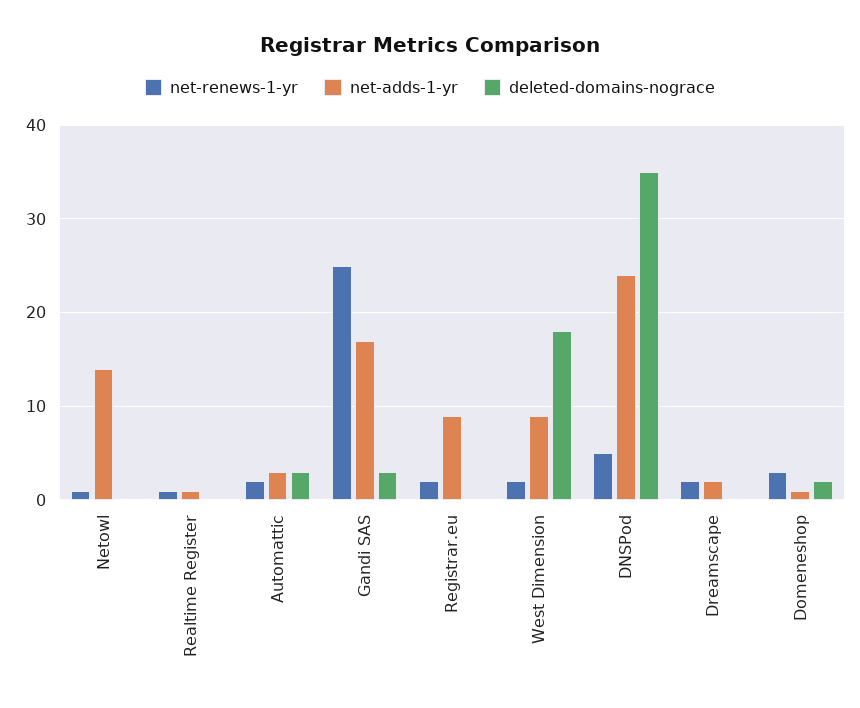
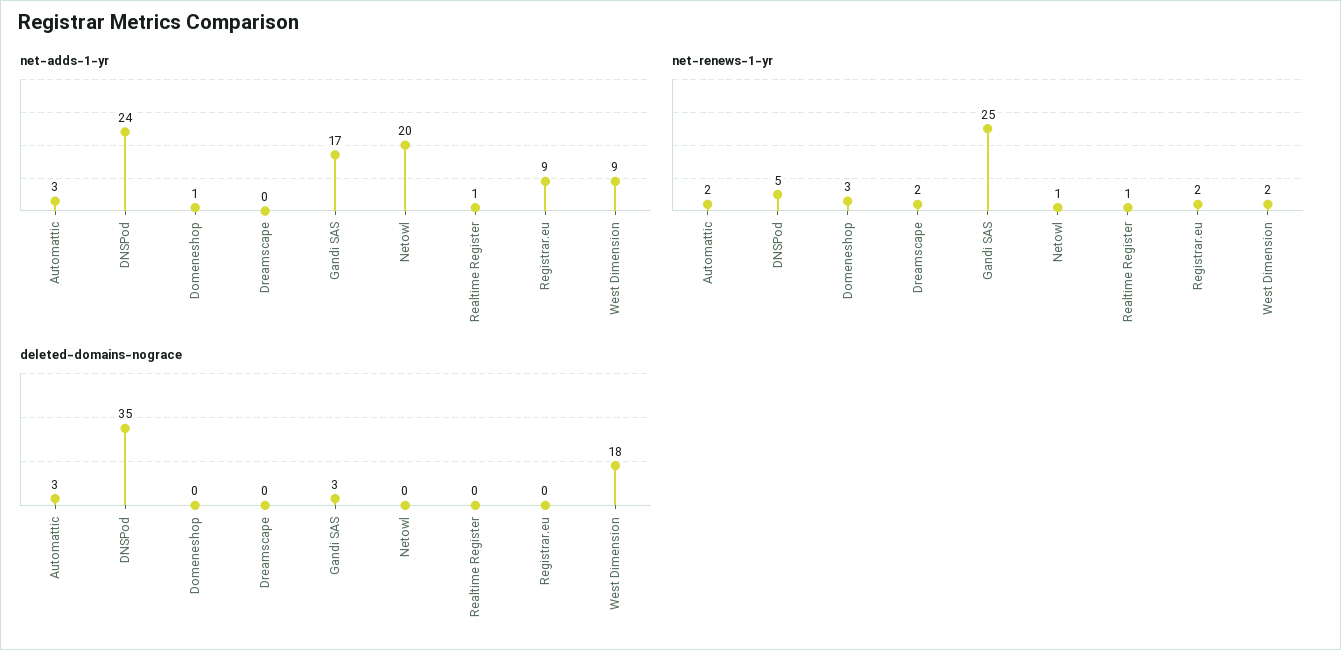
net-adds-1-yr, Netowl: 14 -> 20
net-adds-1-yr, Dreamscape: 2 -> 0
deleted-domains-nograce, Domeneshop: 2 -> 0

